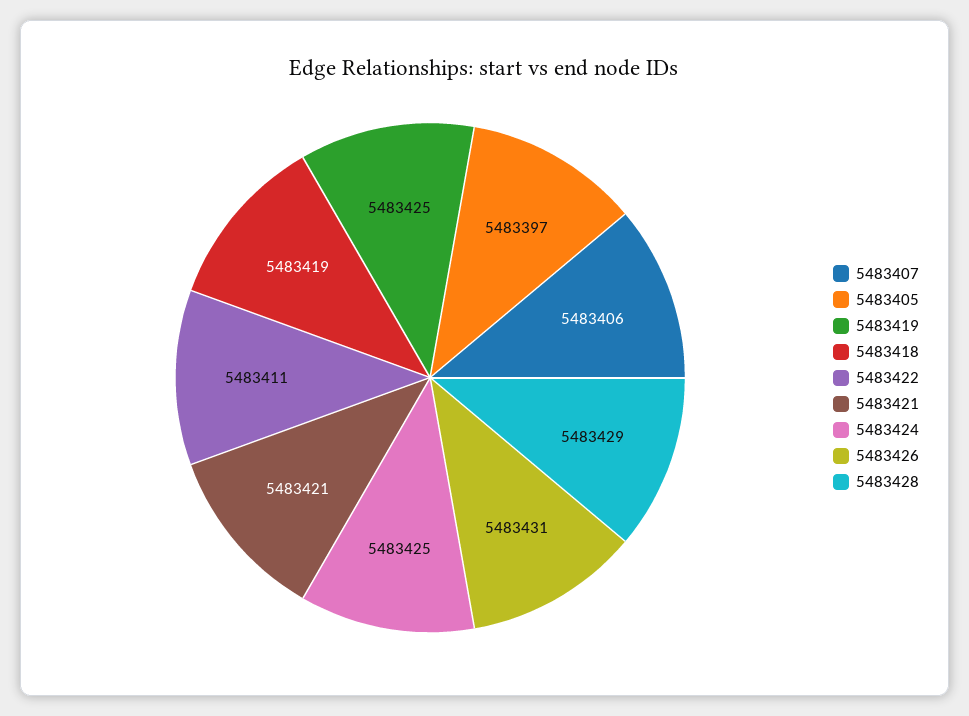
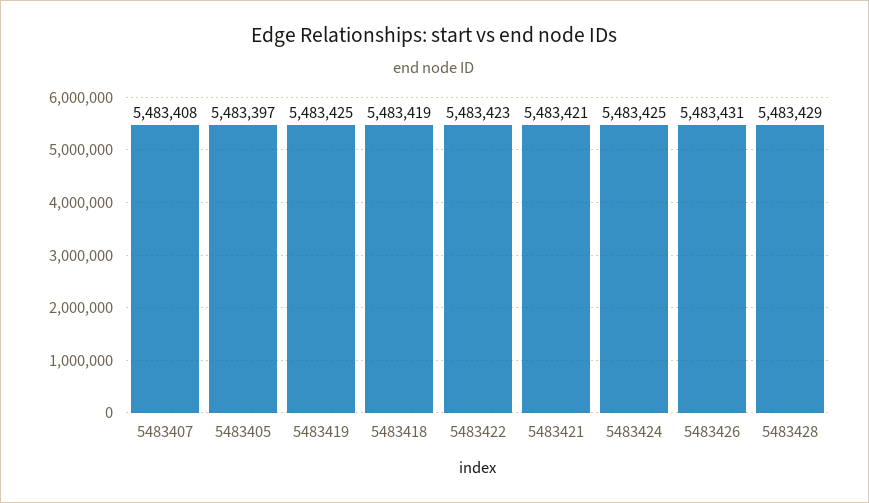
5483407: 5483406 -> 5483408
5483422: 5483411 -> 5483423

